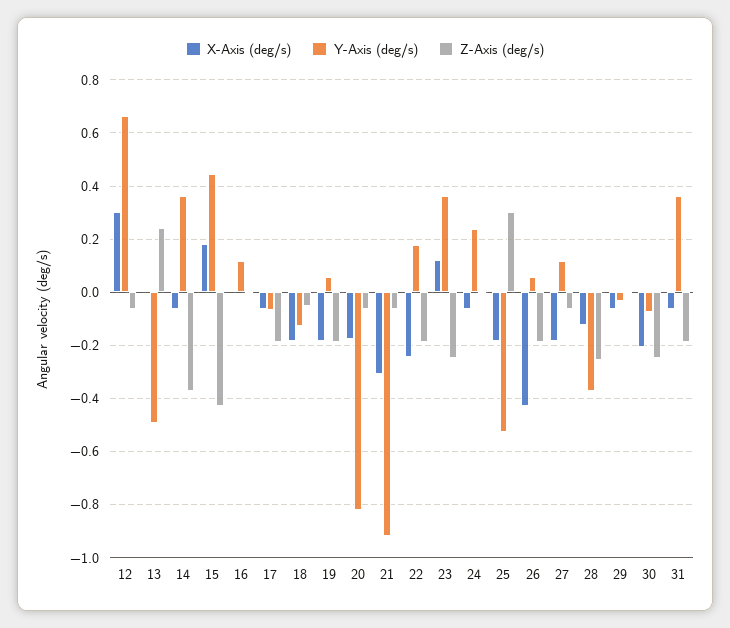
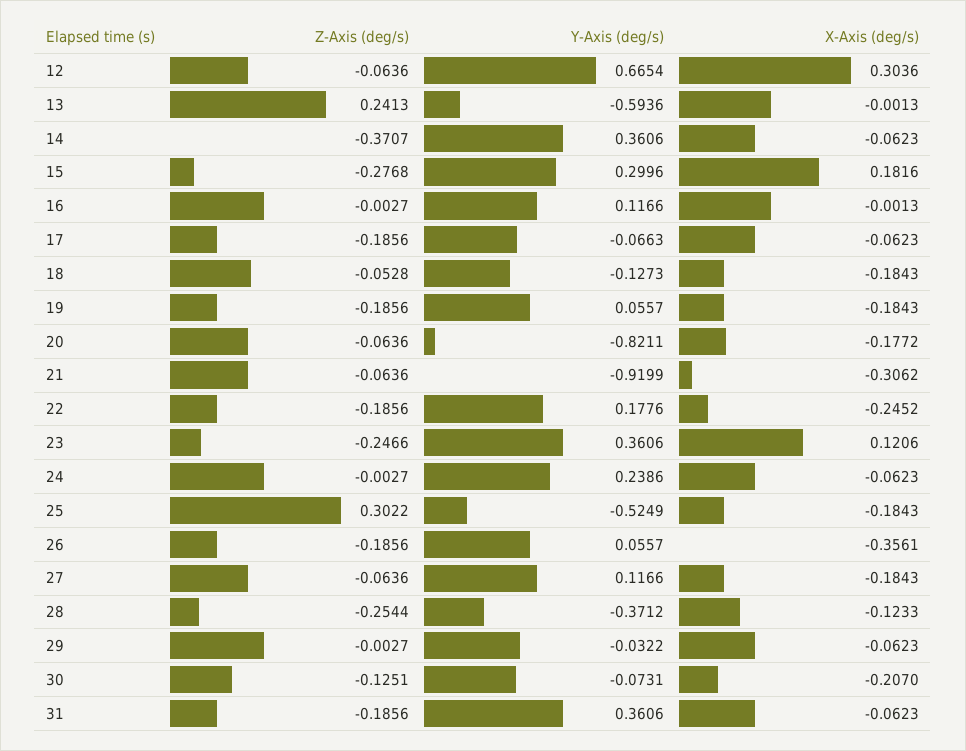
Y-Axis (deg/s), 13: -0.5 -> -0.5936
Y-Axis (deg/s), 15: 0.45 -> 0.2996
Z-Axis (deg/s), 15: -0.425 -> -0.2768
X-Axis (deg/s), 26: -0.425 -> -0.3561
Z-Axis (deg/s), 30: -0.25 -> -0.1251

